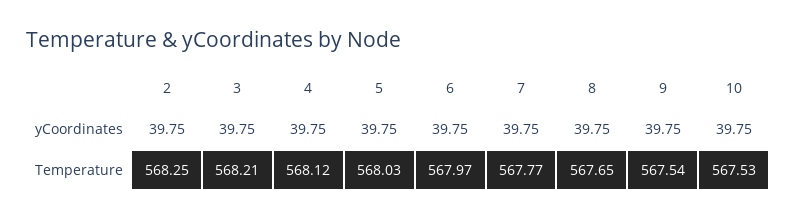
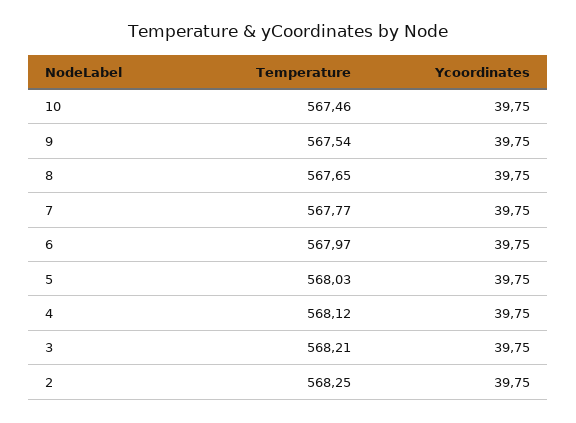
10, Temperature: 567.53 -> 567.46

